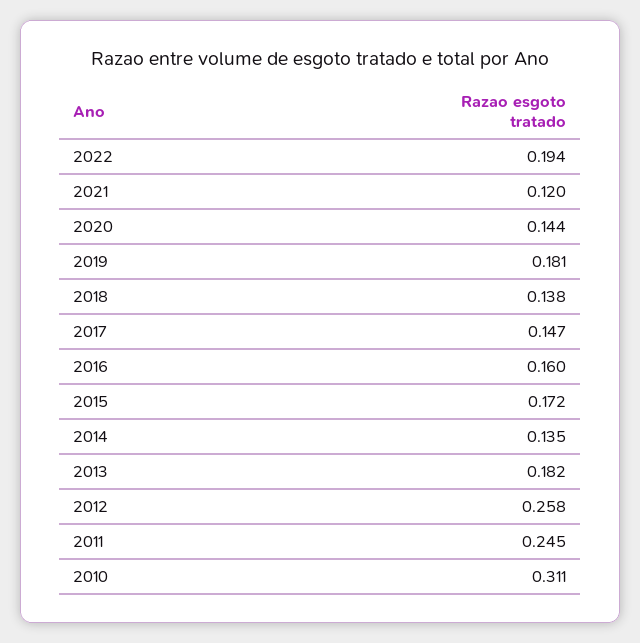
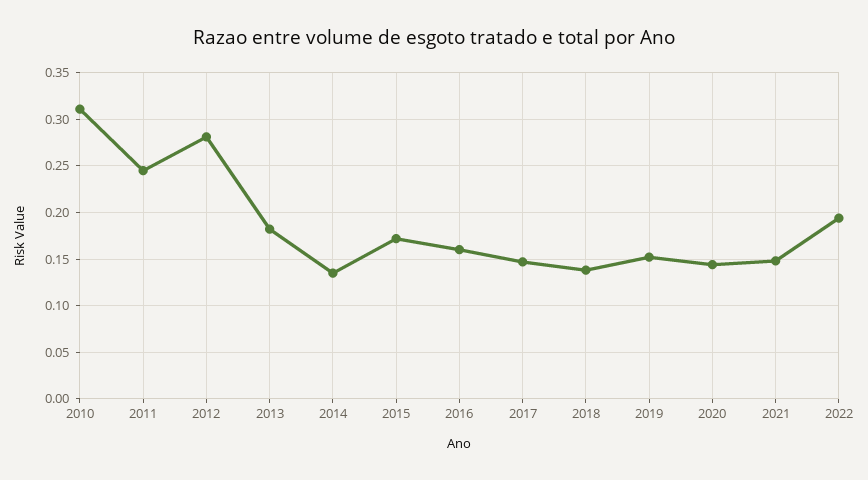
2021: 0.12 -> 0.15
2019: 0.181 -> 0.15
2012: 0.258 -> 0.28

